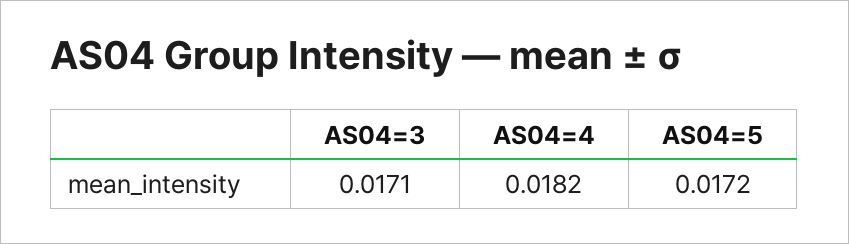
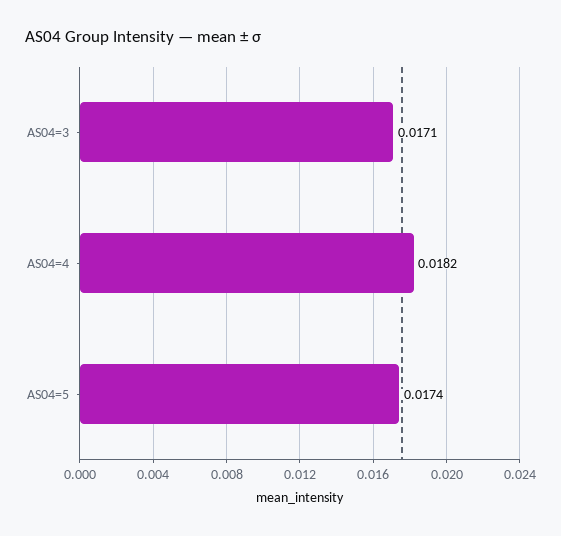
AS04=5: 0.0172 -> 0.0174

